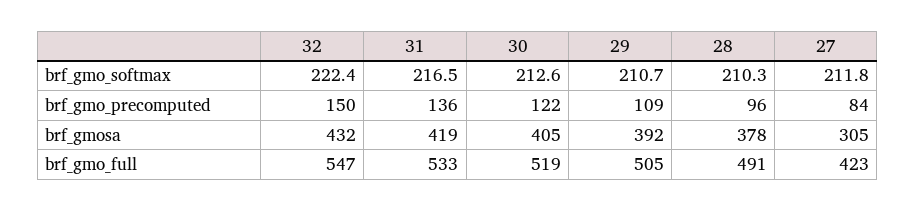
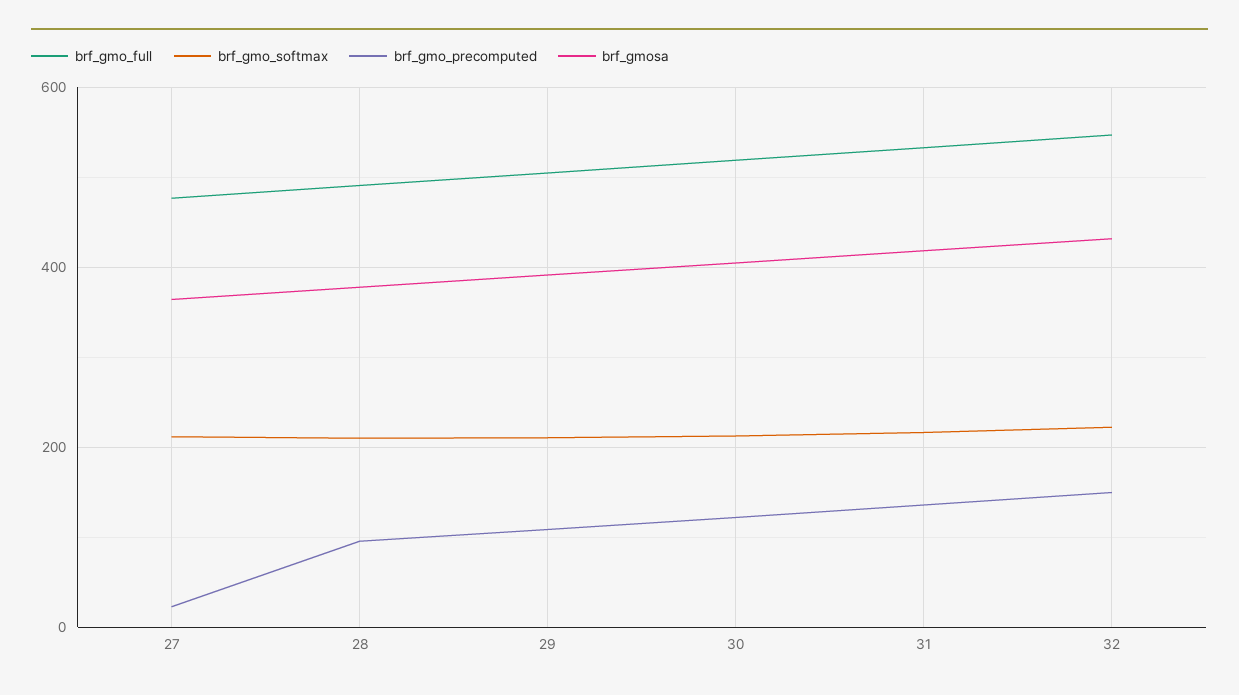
brf_gmo_precomputed, 27: 84 -> 20
brf_gmosa, 27: 305 -> 360
brf_gmo_full, 27: 423 -> 480

